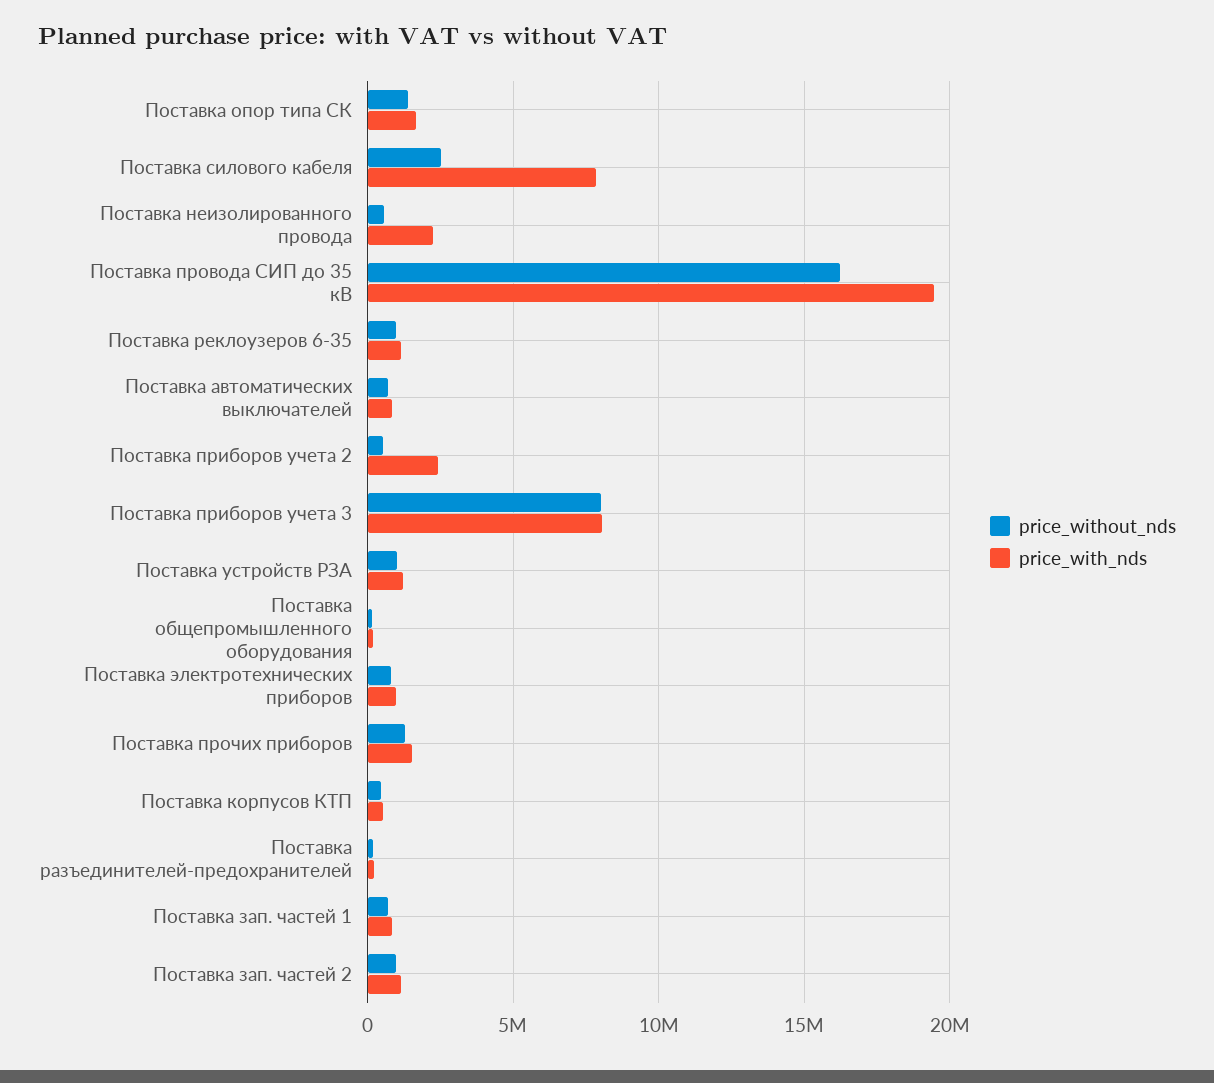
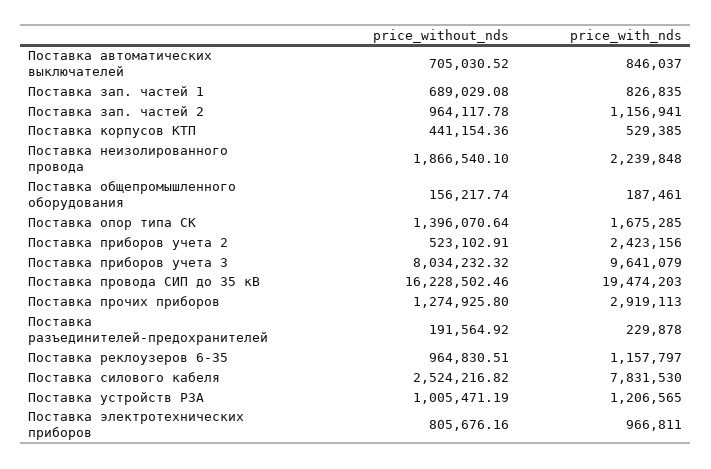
price_without_nds, Поставка неизолированного провода: 500000 -> 1866540.1
price_with_nds, Поставка приборов учета 3: 8000000 -> 9641079
price_with_nds, Поставка прочих приборов: 1500000 -> 2919113

